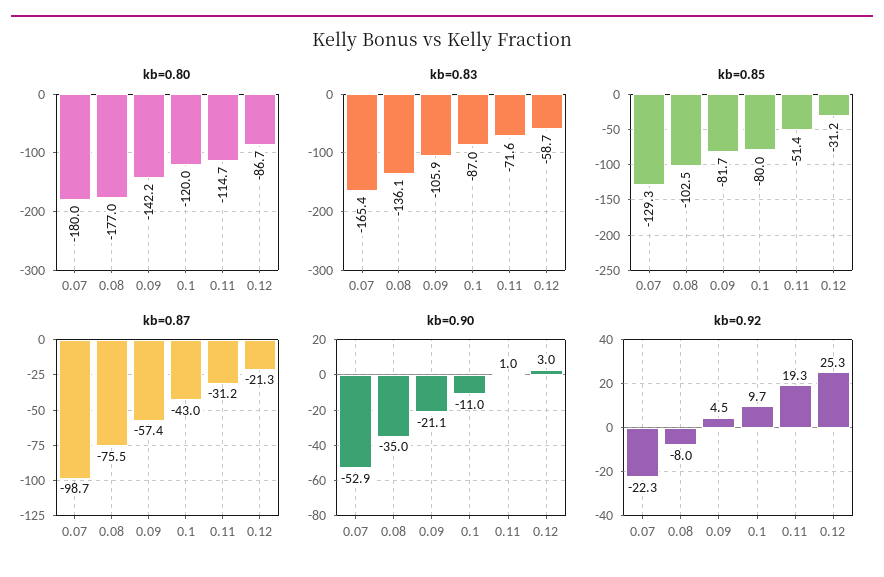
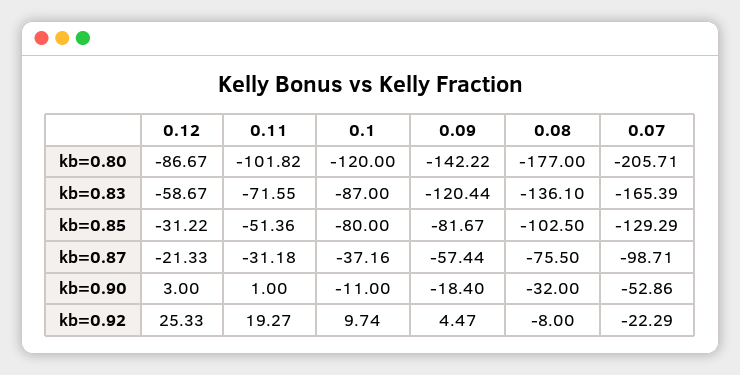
kb=0.80, 0.07: -180 -> -205.71
kb=0.80, 0.11: -114.7 -> -101.82
kb=0.83, 0.09: -105.9 -> -120.44
kb=0.87, 0.1: -43 -> -37.16
kb=0.90, 0.08: -35 -> -32
kb=0.90, 0.09: -21.1 -> -18.4

